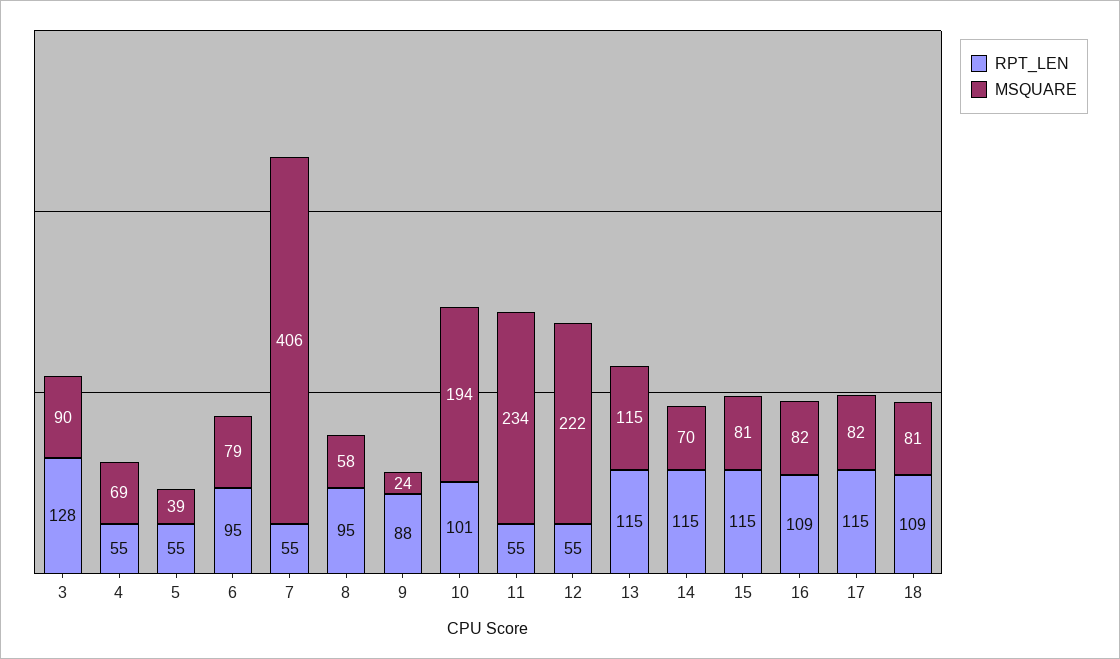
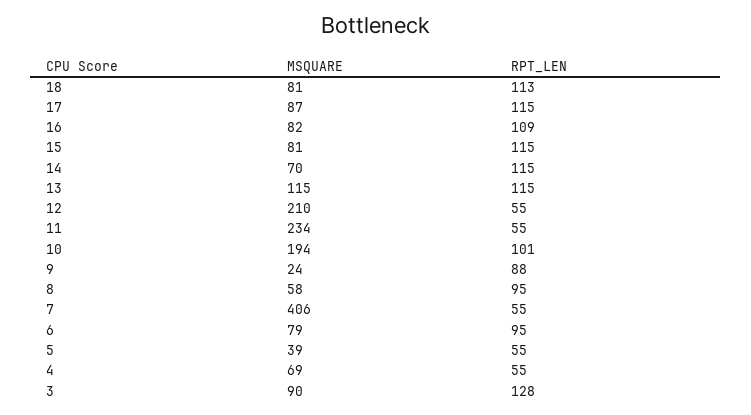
MSQUARE, 12: 222 -> 210
MSQUARE, 17: 82 -> 87
RPT_LEN, 18: 109 -> 113

